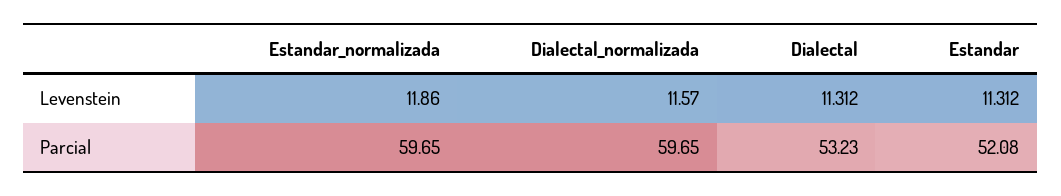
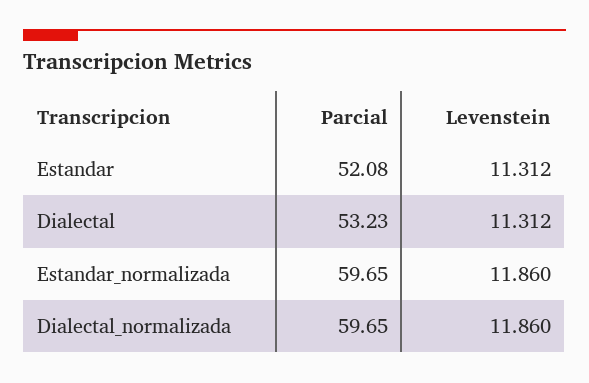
Dialectal_normalizada, Levenstein: 11.57 -> 11.86

